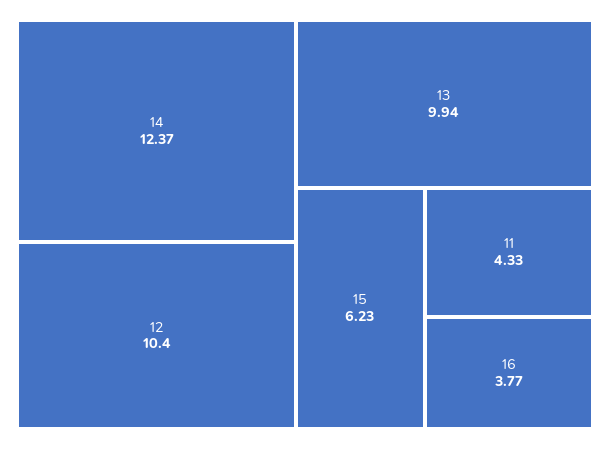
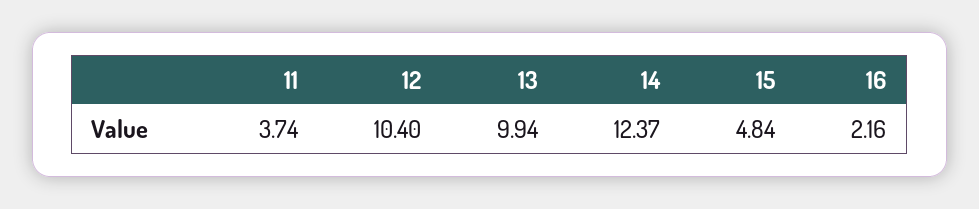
15: 6.23 -> 4.84
11: 4.33 -> 3.74
16: 3.77 -> 2.16

